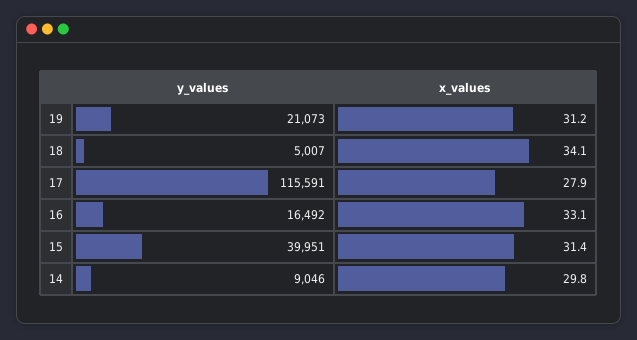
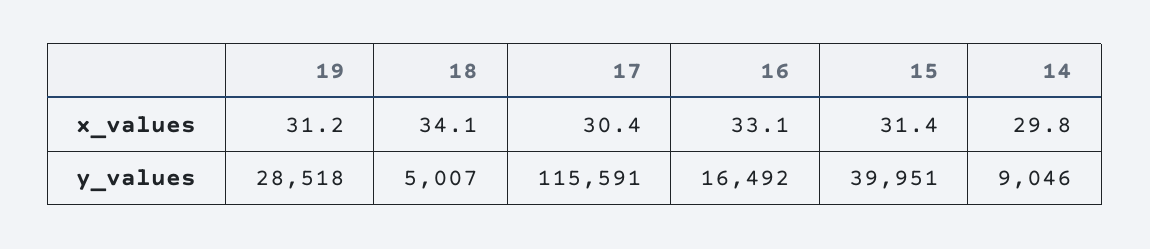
y_values, 19: 21073 -> 28518
x_values, 17: 27.9 -> 30.4

